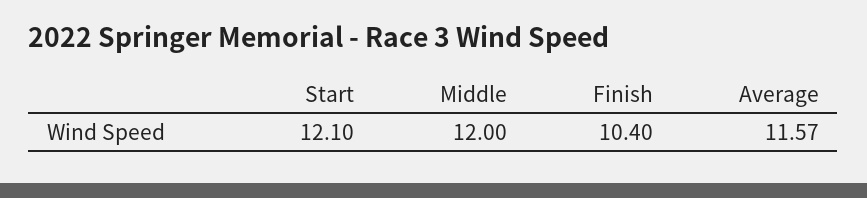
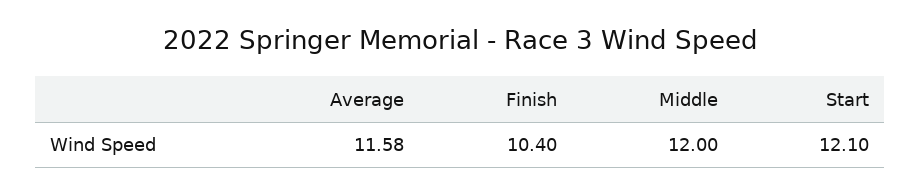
Average: 11.57 -> 11.58

